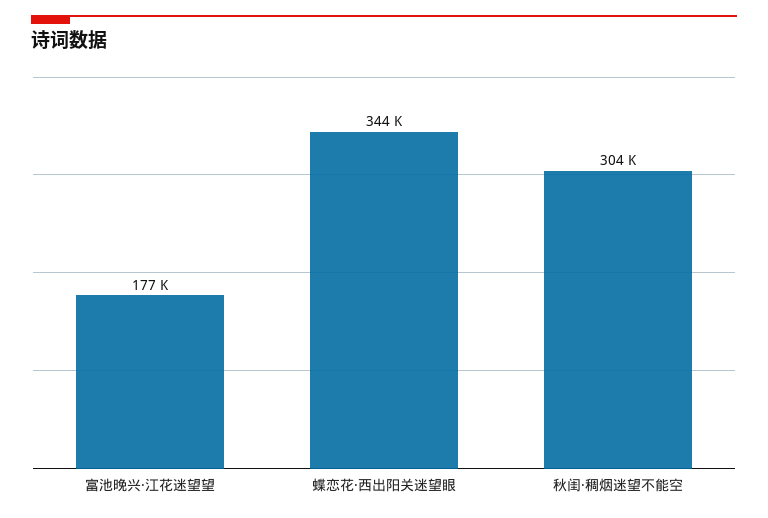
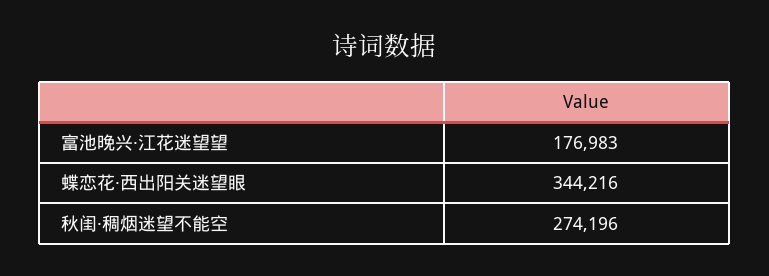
秋闺·稠烟迷望不能空: 304000 -> 274196

